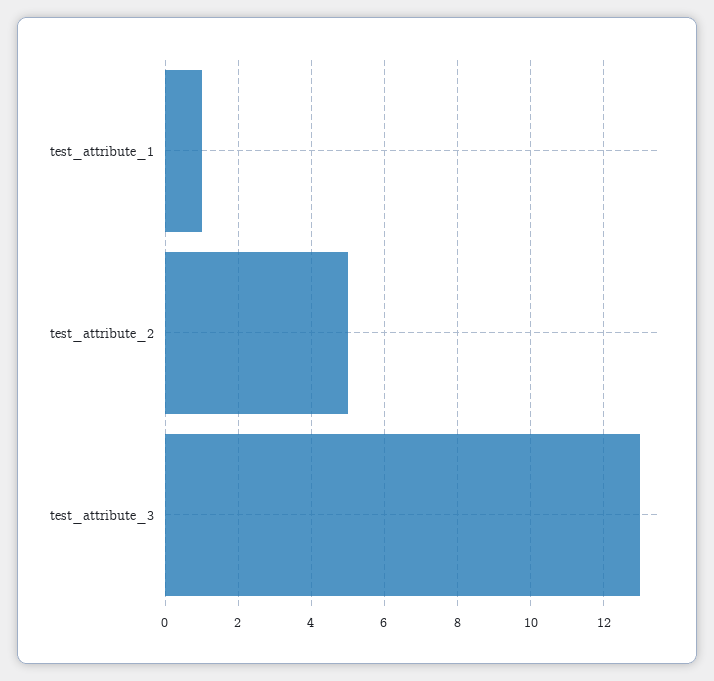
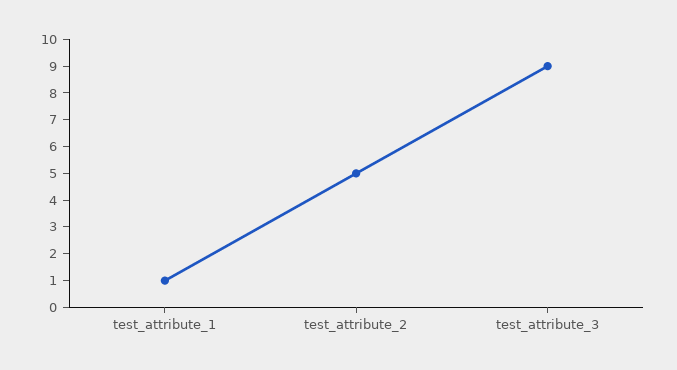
test_attribute_3: 13 -> 9

